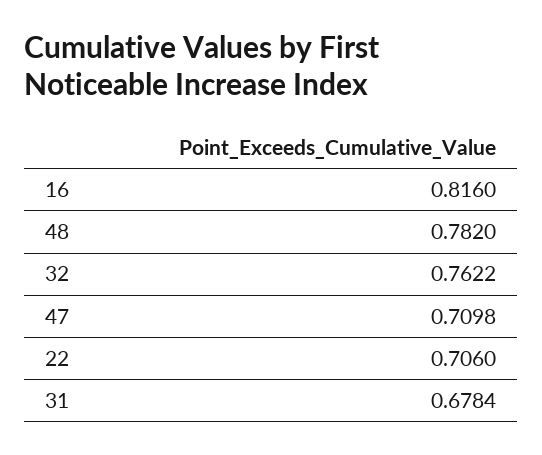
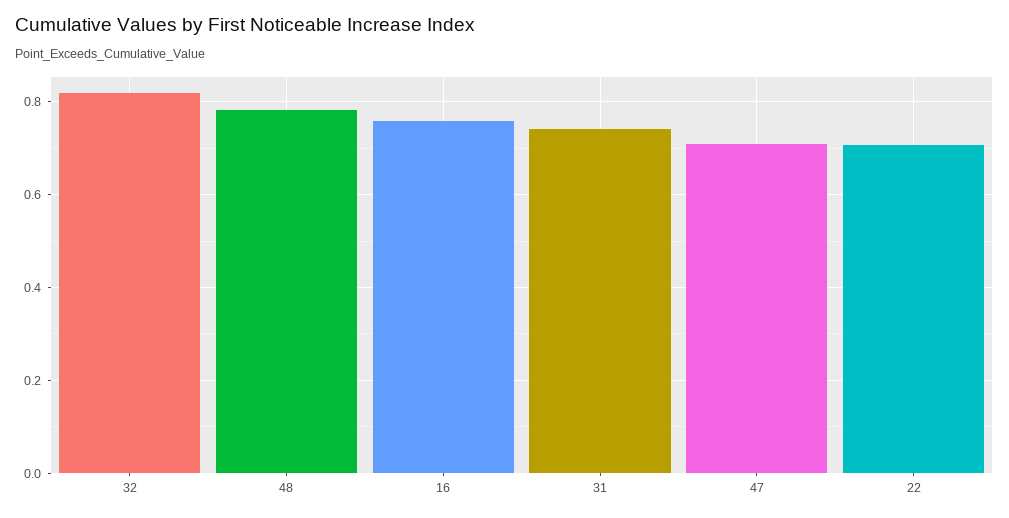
16: 0.816 -> 0.76
32: 0.7622 -> 0.82
31: 0.6784 -> 0.74

